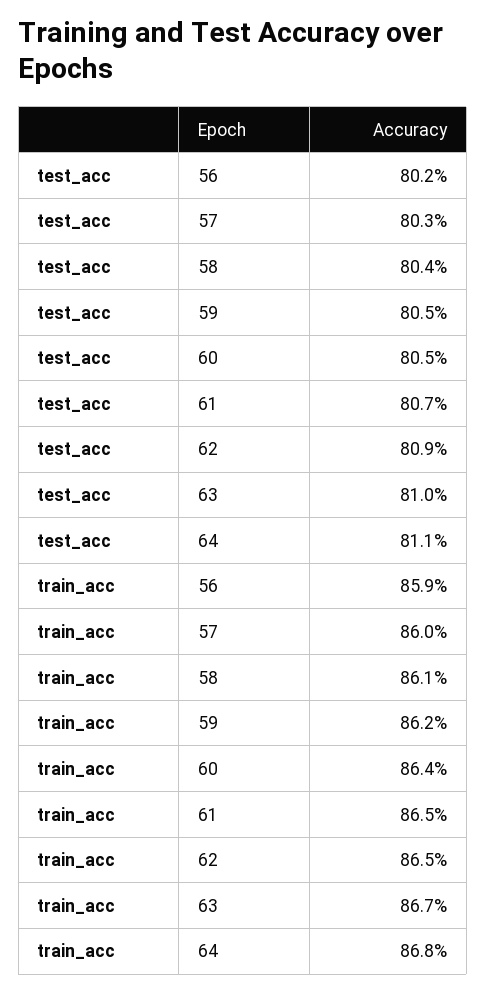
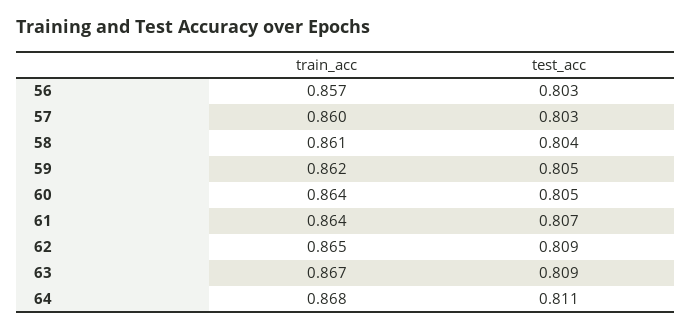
test_acc, 56: 0.802 -> 0.803
test_acc, 63: 0.81 -> 0.809
train_acc, 56: 0.859 -> 0.857
train_acc, 61: 0.865 -> 0.864

